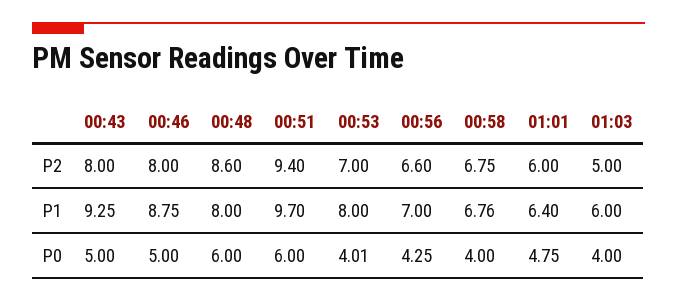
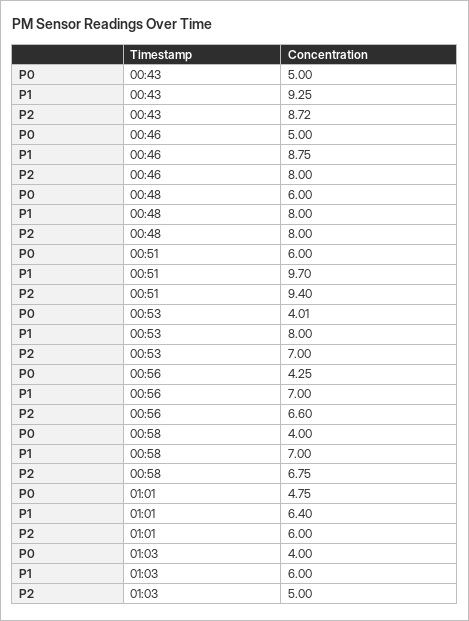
00:43, P2: 8 -> 8.72
00:48, P2: 8.6 -> 8
00:58, P1: 6.76 -> 7

